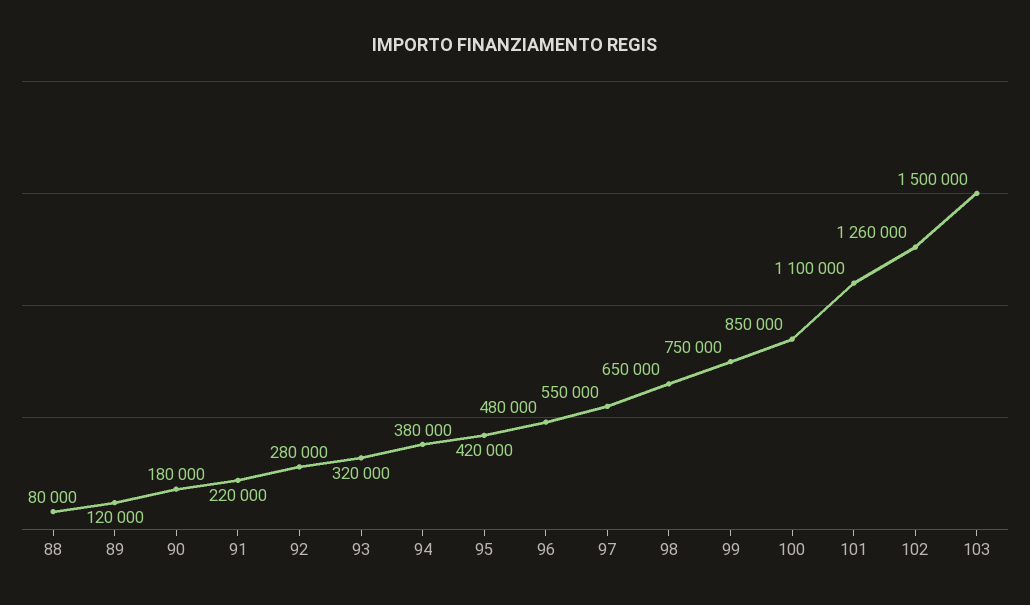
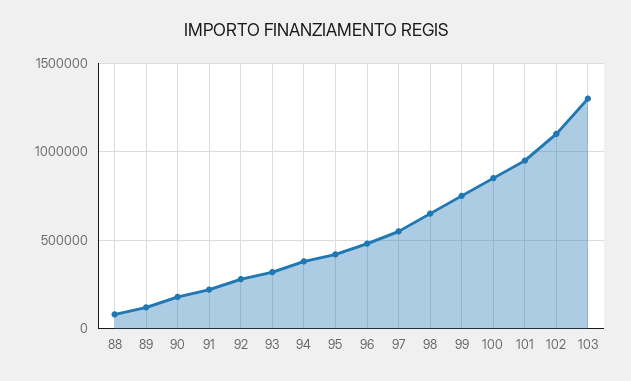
101: 1100000 -> 950000
102: 1260000 -> 1100000
103: 1500000 -> 1300000

